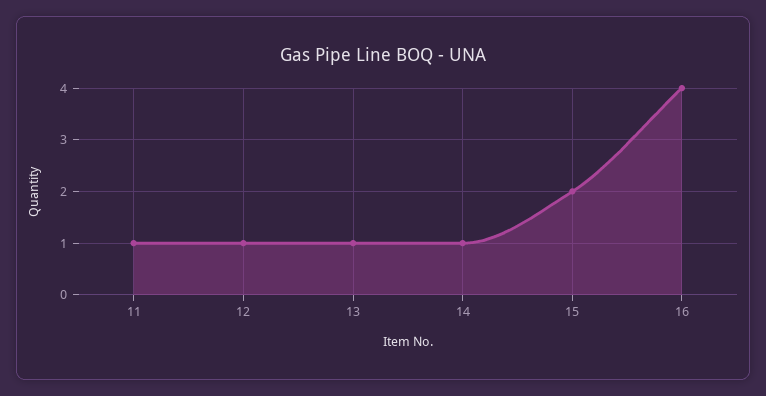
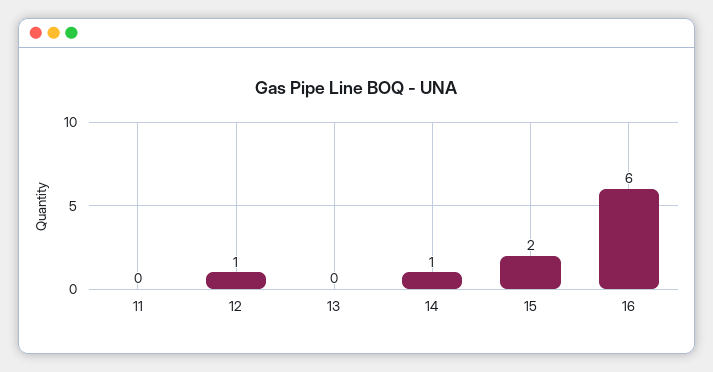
11: 1 -> 0
13: 1 -> 0
16: 4 -> 6

